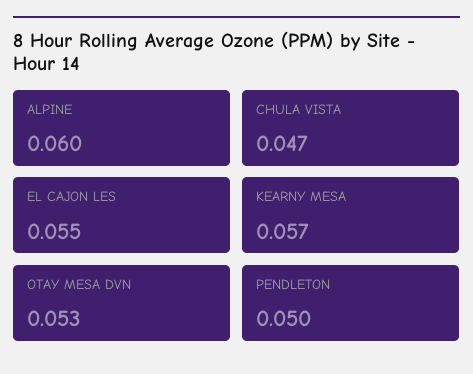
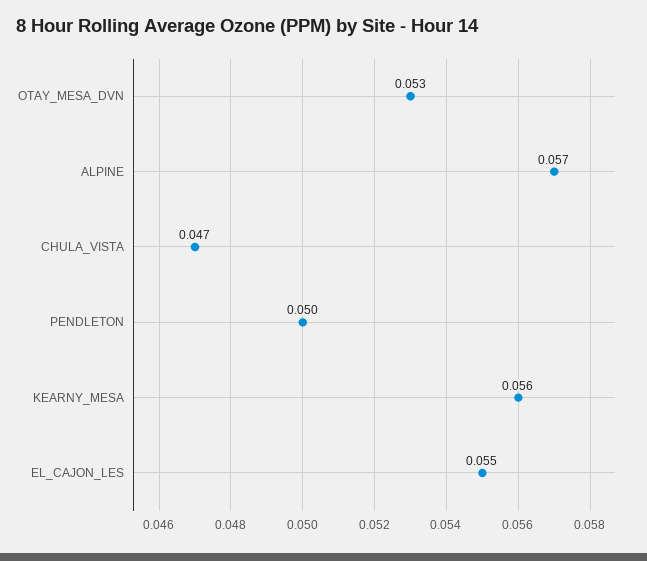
ALPINE: 0.06 -> 0.057
KEARNY MESA: 0.057 -> 0.056

